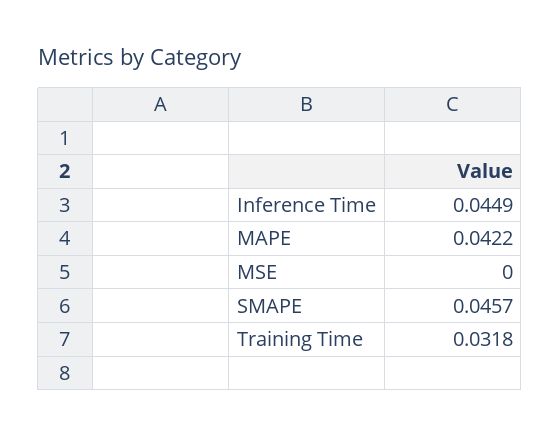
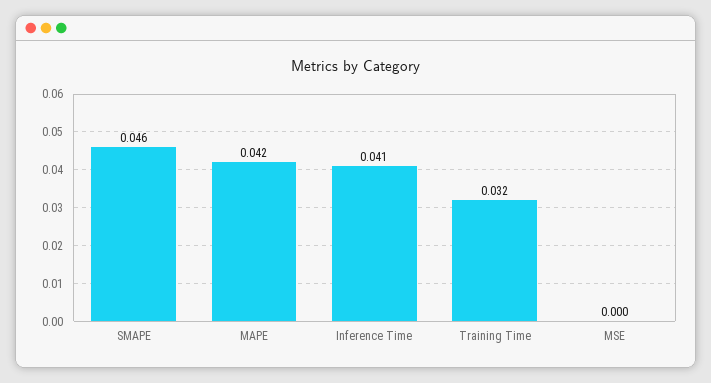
Inference Time: 0.0449 -> 0.041

